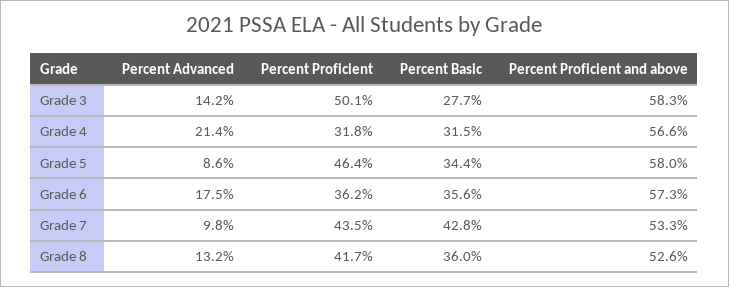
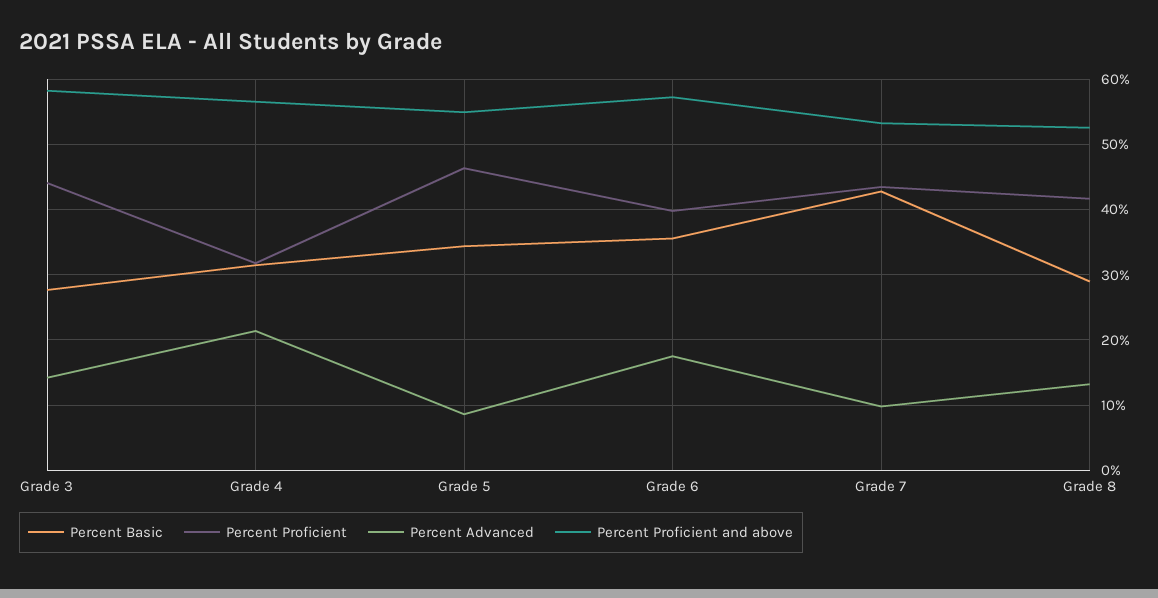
Percent Proficient, Grade 3: 50.1 -> 44
Percent Proficient and above, Grade 5: 58 -> 55
Percent Proficient, Grade 6: 36.2 -> 40
Percent Basic, Grade 8: 36 -> 29

